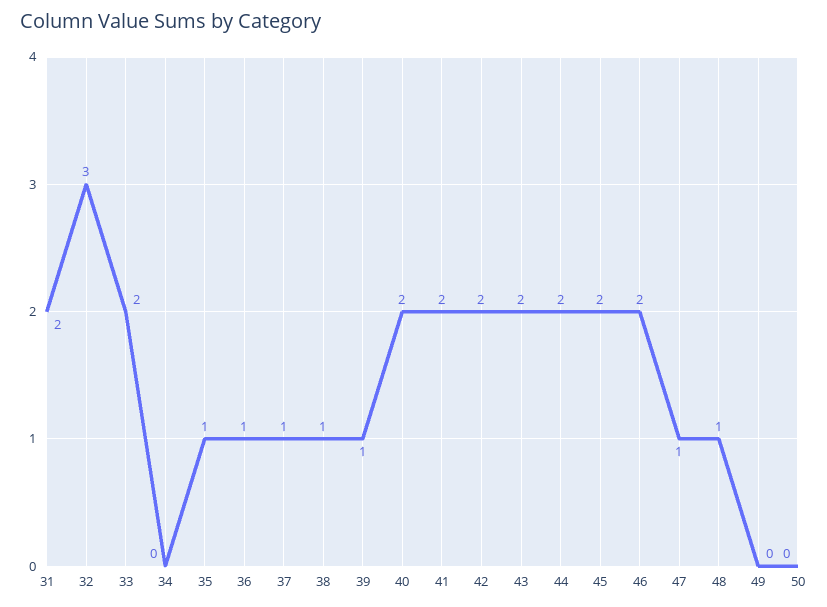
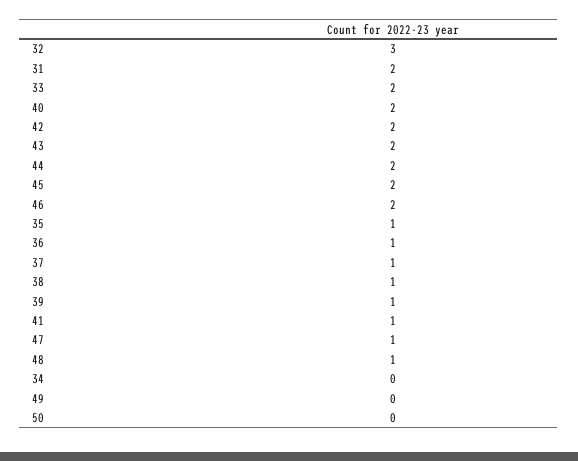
41: 2 -> 1

